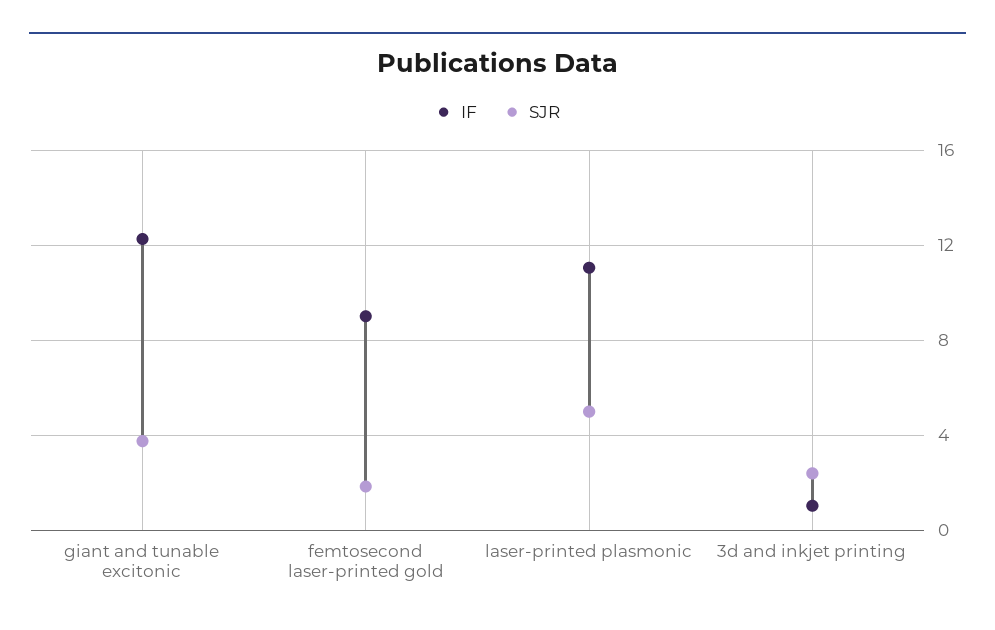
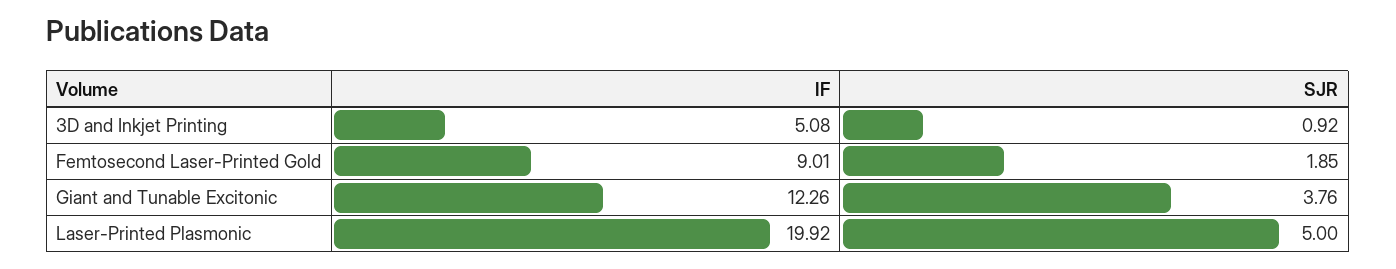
IF, laser-printed plasmonic: 11 -> 19.92
IF, 3d and inkjet printing: 1 -> 5.08
SJR, 3d and inkjet printing: 2.5 -> 0.92

